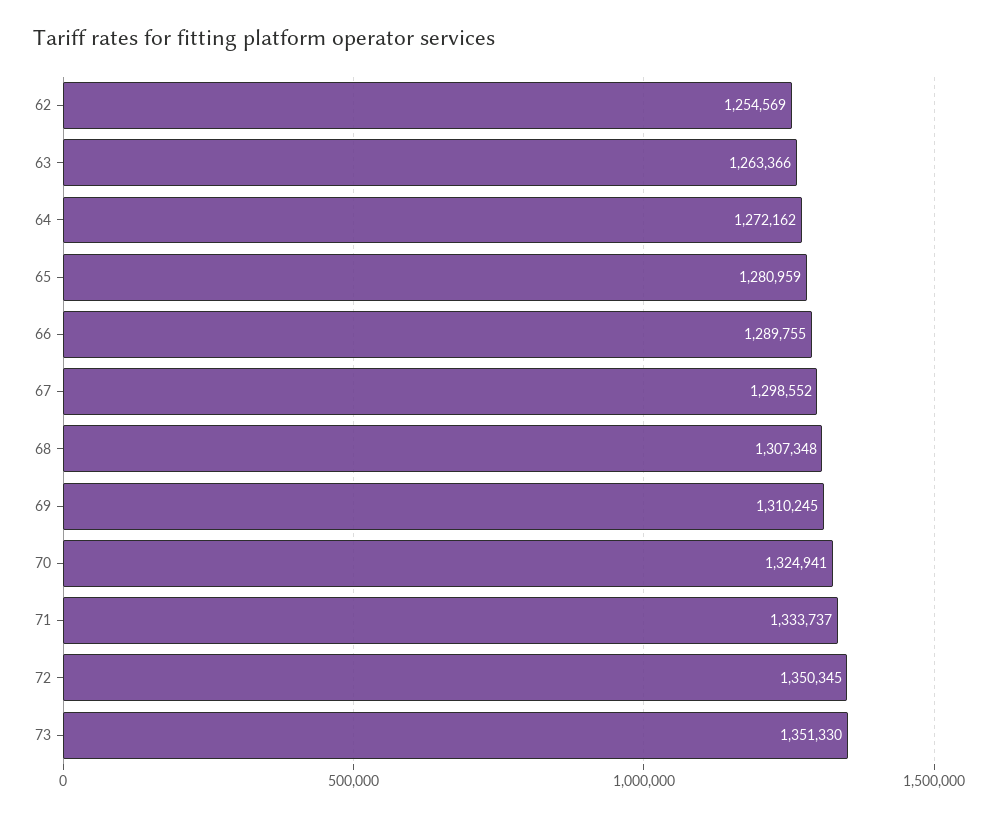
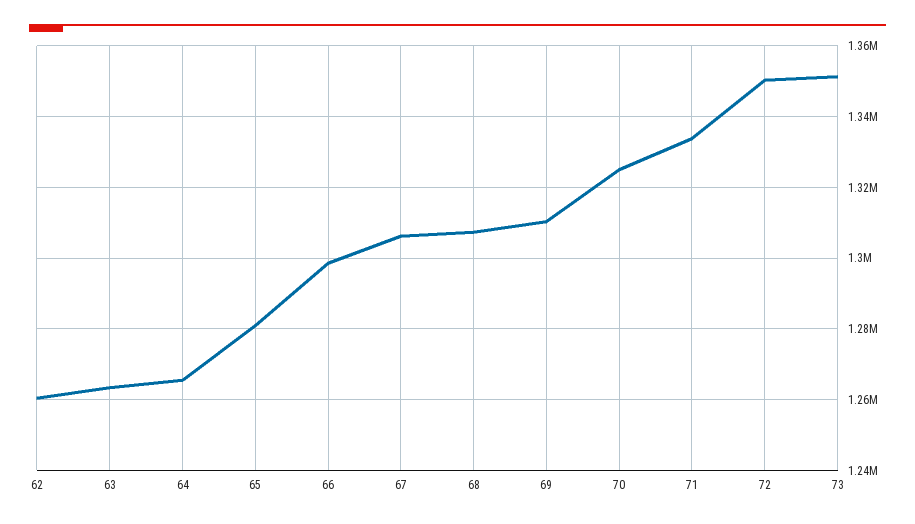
62: 1254569 -> 1260000
64: 1272162 -> 1266000
66: 1289755 -> 1298000
67: 1298552 -> 1306000

